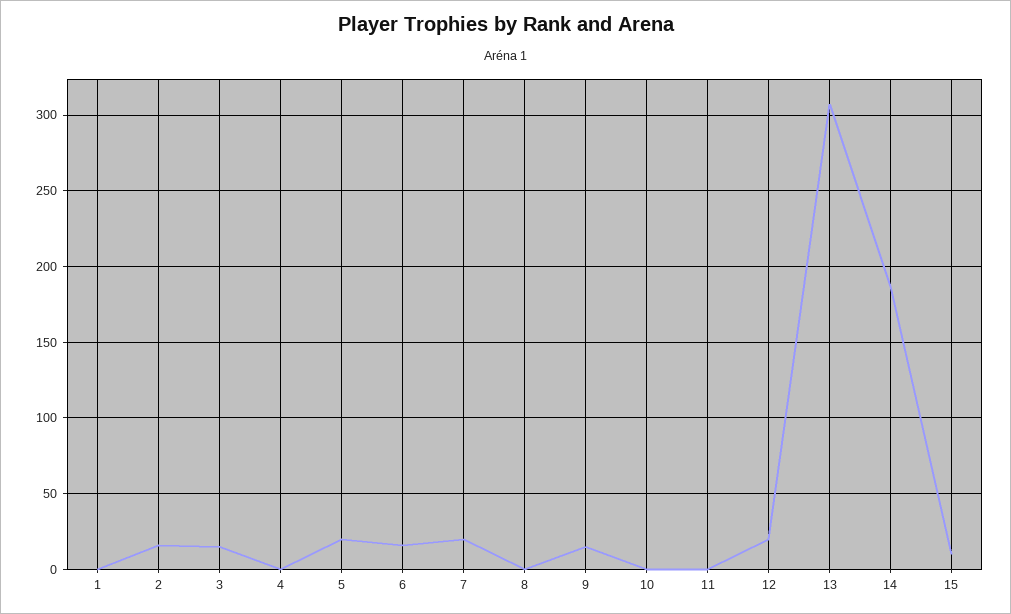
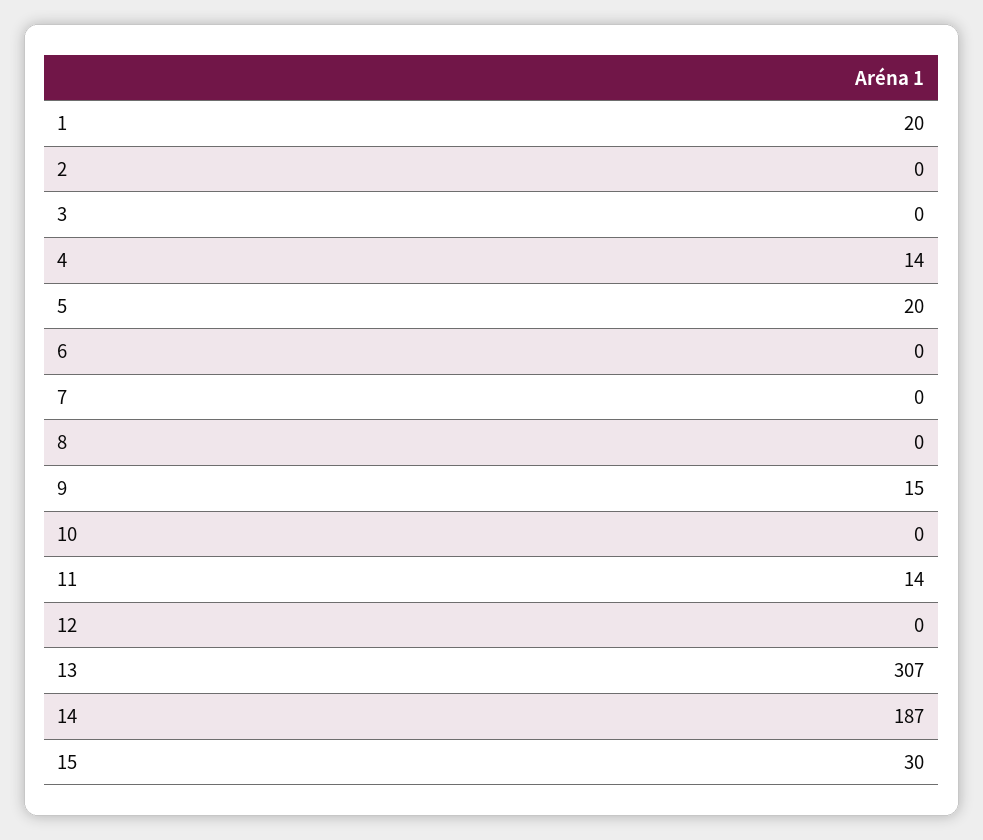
1: 0 -> 20
2: 15 -> 0
3: 15 -> 0
4: 0 -> 14
6: 15 -> 0
7: 20 -> 0
11: 0 -> 14
12: 20 -> 0
15: 10 -> 30

